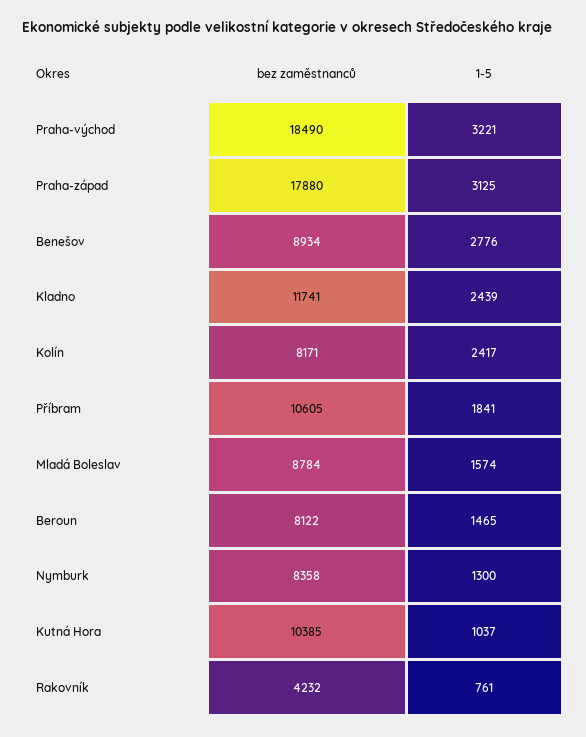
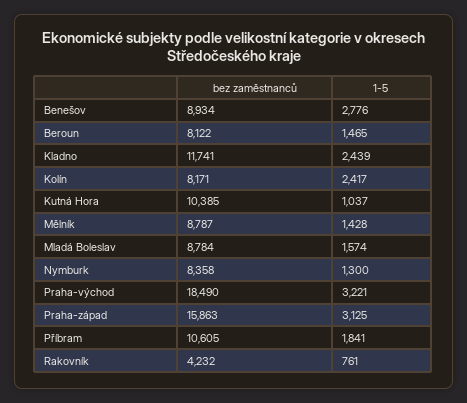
bez zaměstnanců, Praha-západ: 17880 -> 15863
bez zaměstnanců, Mělník: none -> 8787
1-5, Mělník: none -> 1428

